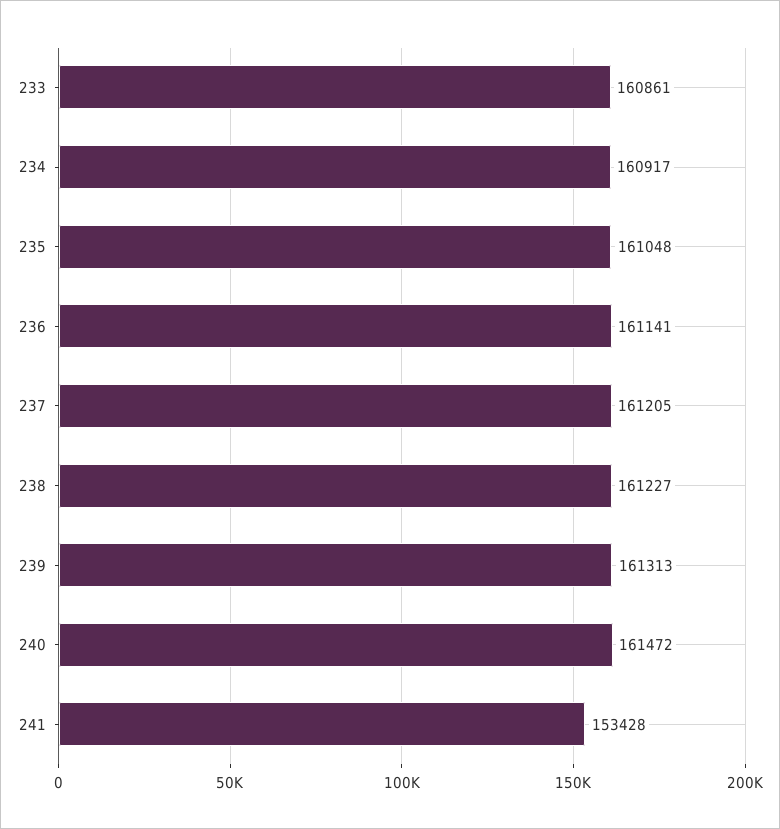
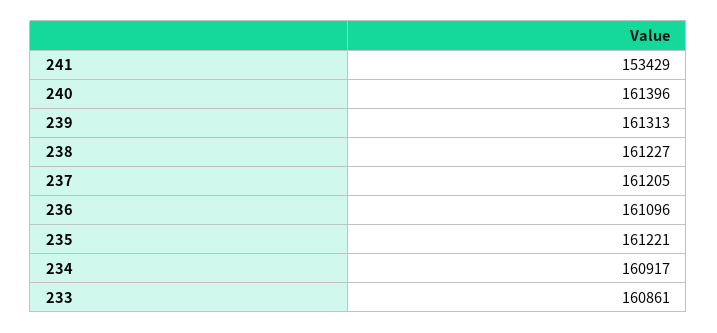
235: 161048 -> 161221
236: 161141 -> 161096
240: 161472 -> 161396
241: 153428 -> 153429

